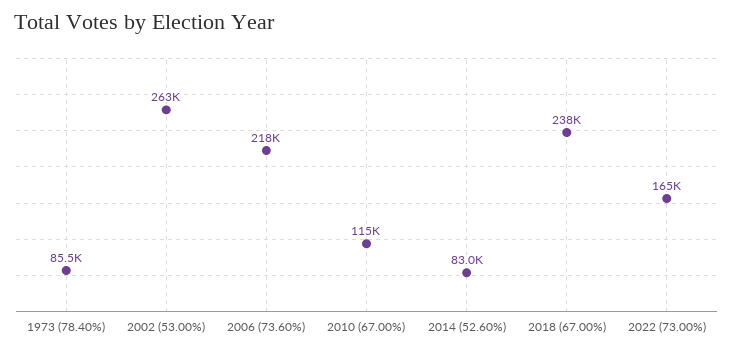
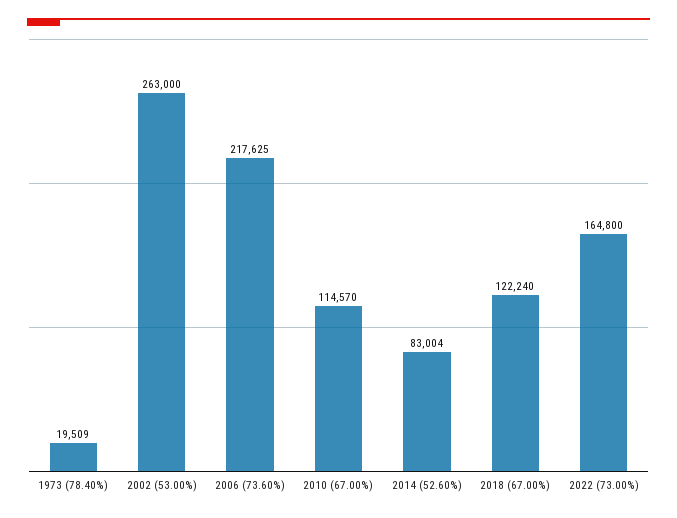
1973 (78.40%): 85500 -> 19509
2018 (67.00%): 238000 -> 122240

